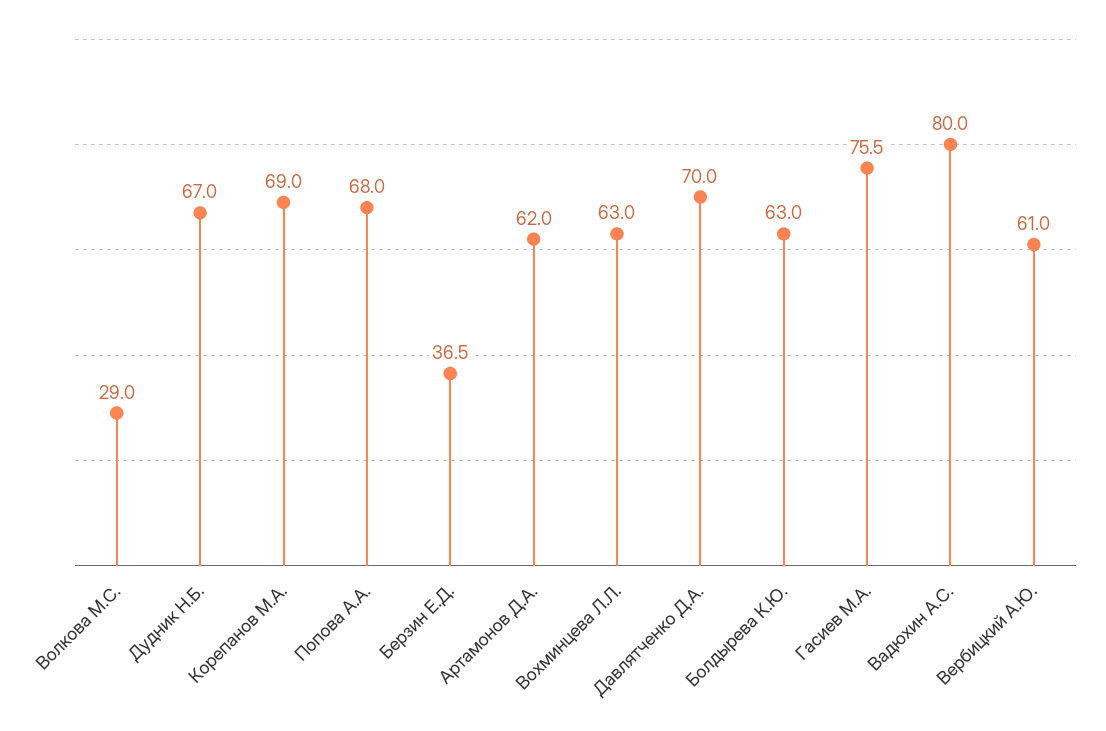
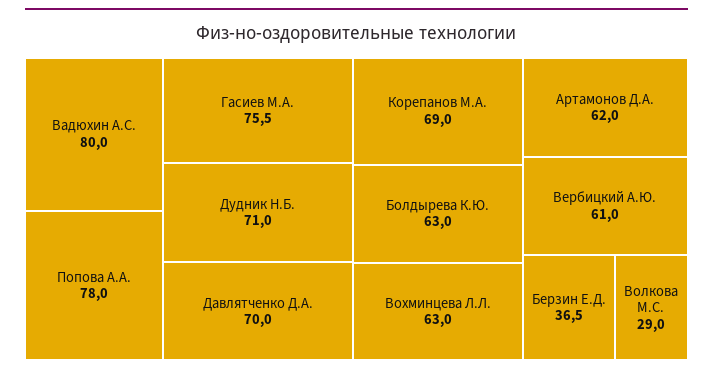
Дудник Н.Б.: 67 -> 71
Попова А.А.: 68 -> 78

